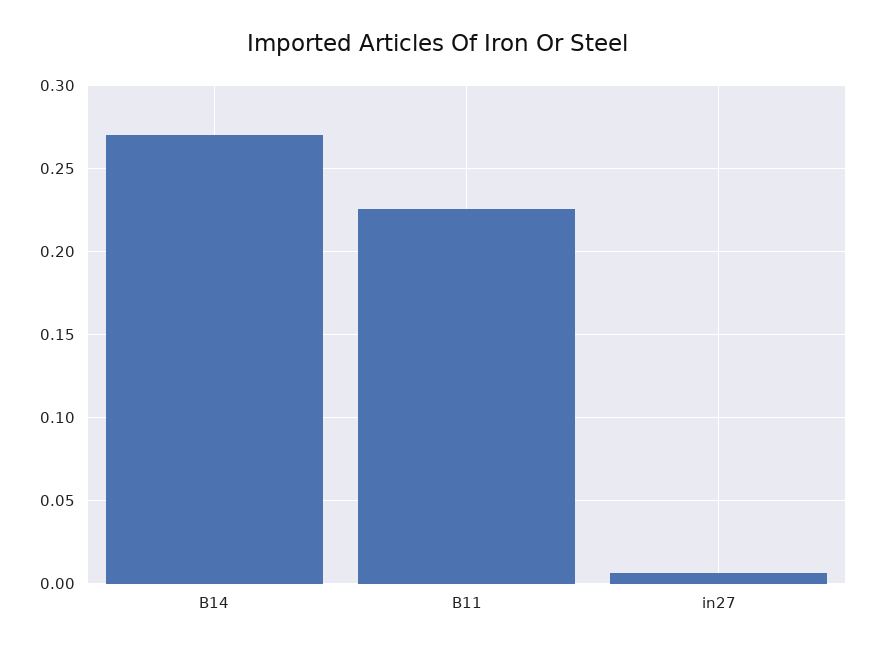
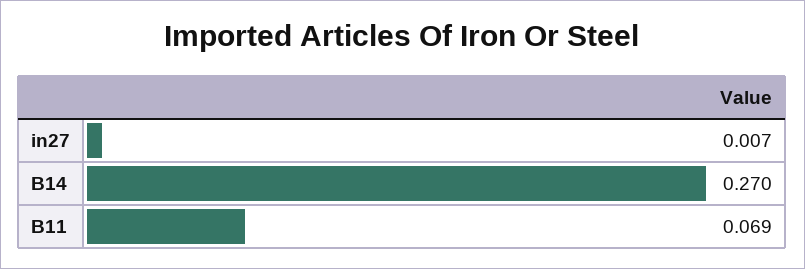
B11: 0.225 -> 0.069

